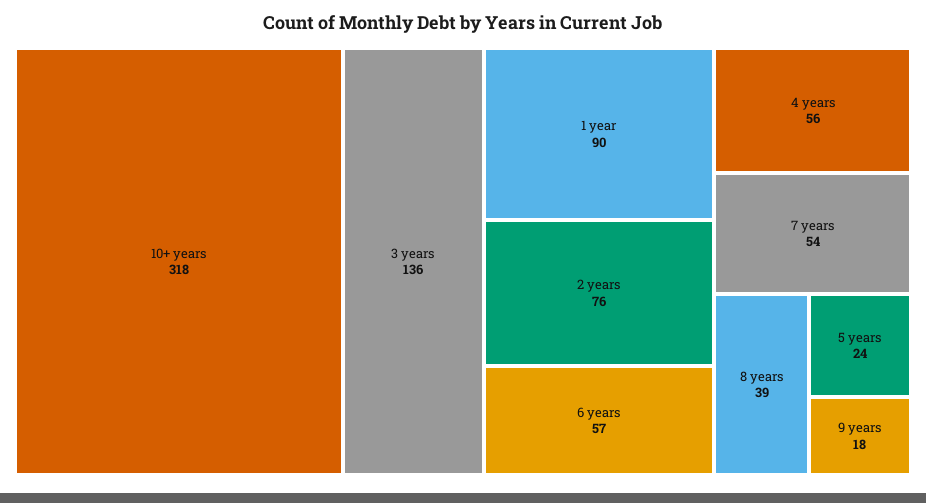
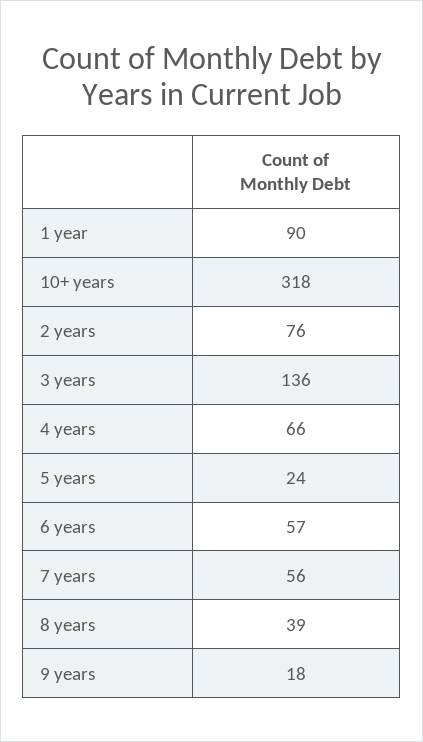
4 years: 56 -> 66
7 years: 54 -> 56

